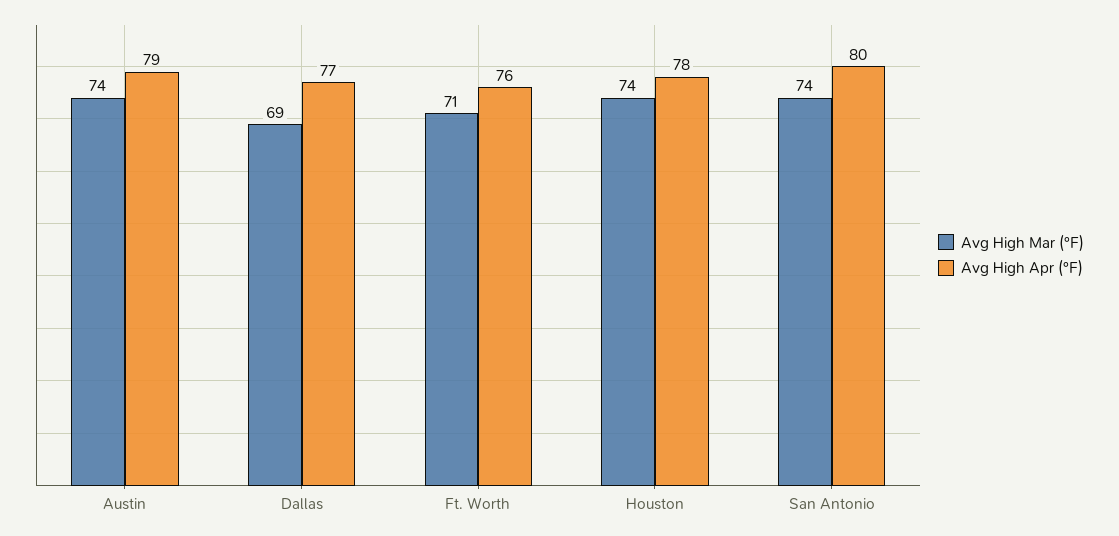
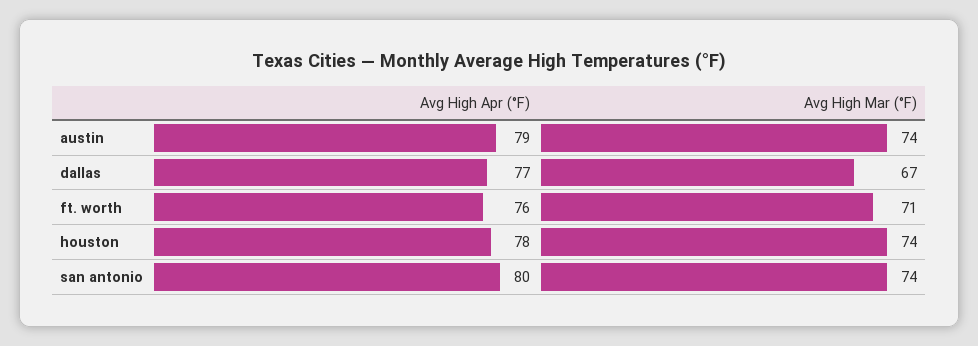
Avg High Mar (°F), Dallas: 69 -> 67

